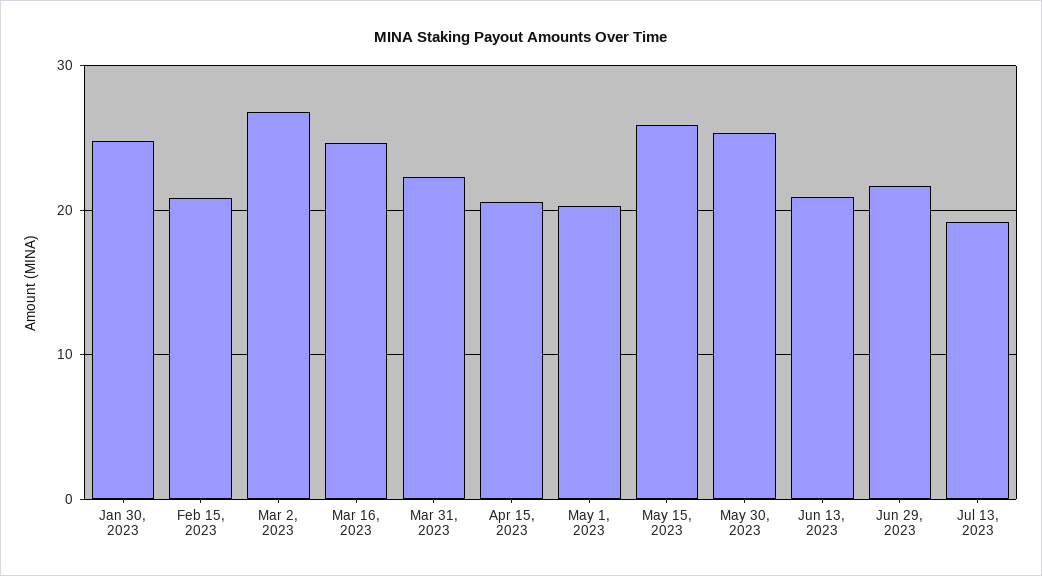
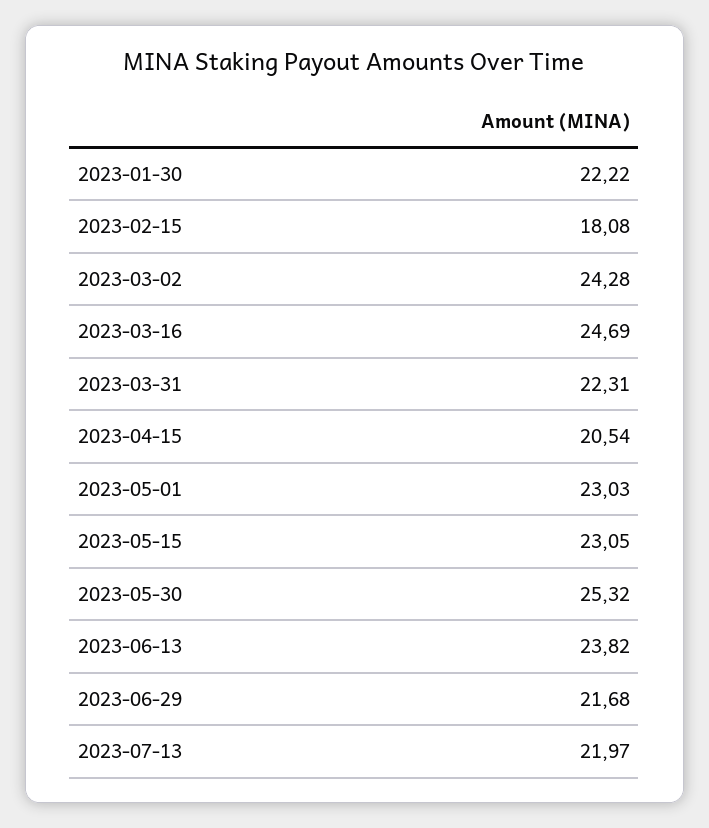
Jan 30, 2023: 25 -> 22.22
Feb 15, 2023: 21 -> 18.08
Mar 2, 2023: 27 -> 24.28
May 1, 2023: 20 -> 23.03
May 15, 2023: 26 -> 23.05
Jun 13, 2023: 21 -> 23.82
Jul 13, 2023: 19 -> 21.97

